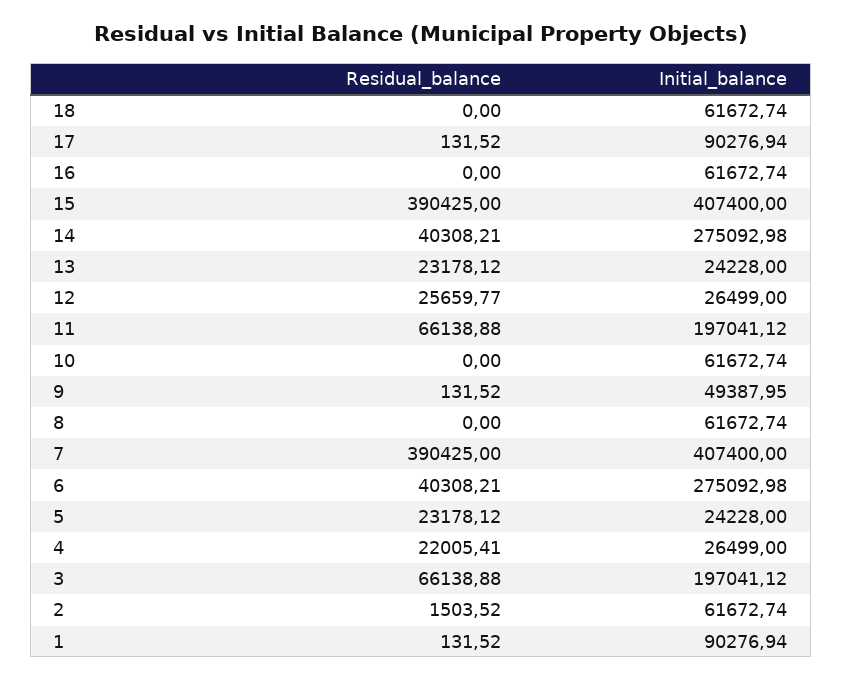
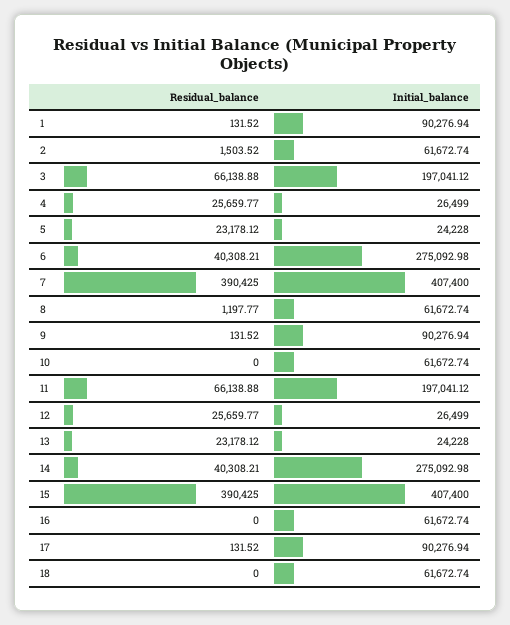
Initial_balance, 9: 49387.95 -> 90276.94
Residual_balance, 8: 0 -> 1197.77
Residual_balance, 4: 22005.41 -> 25659.77

